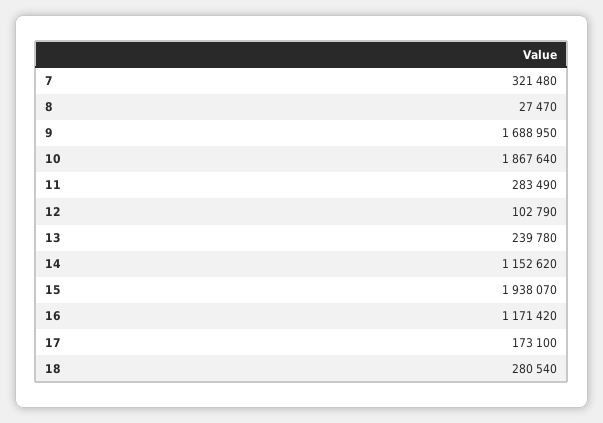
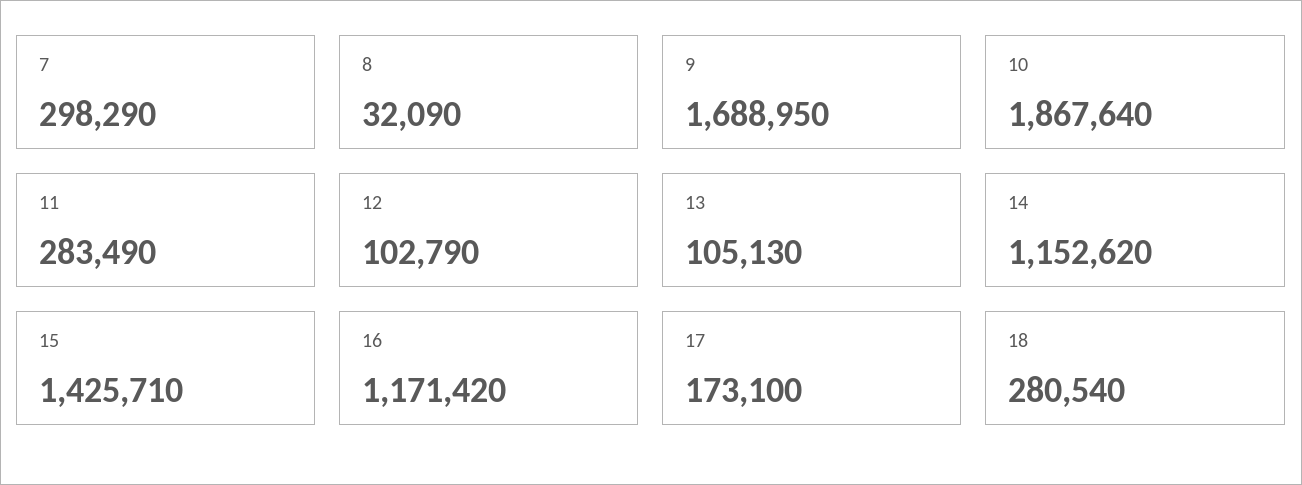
7: 321480 -> 298290
8: 27470 -> 32090
13: 239780 -> 105130
15: 1938070 -> 1425710

